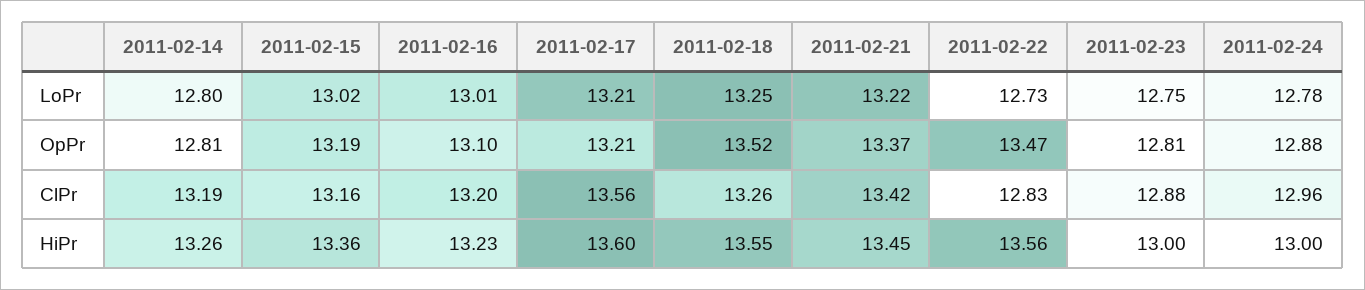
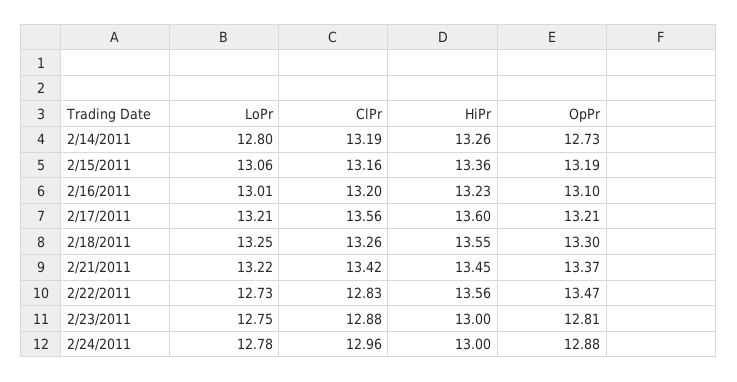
2011-02-15, LoPr: 13.02 -> 13.06
2011-02-14, OpPr: 12.81 -> 12.73
2011-02-18, OpPr: 13.52 -> 13.3

